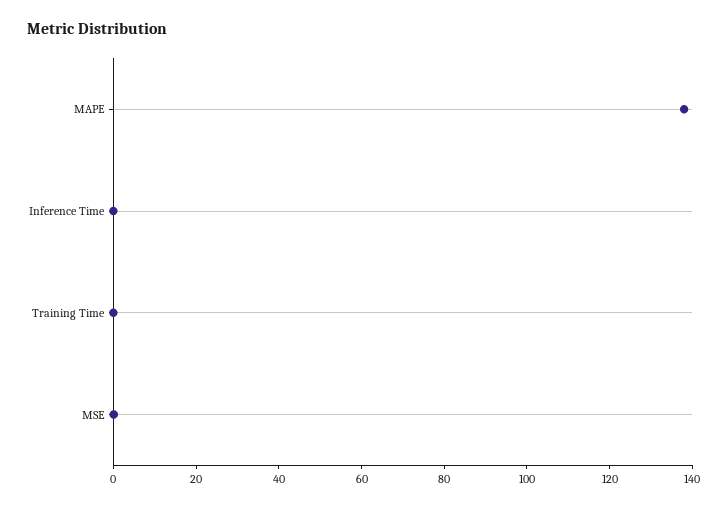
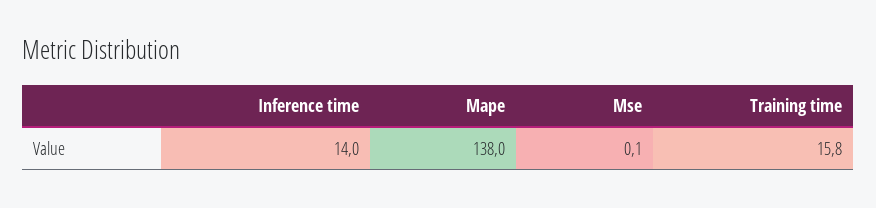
Inference Time: 0 -> 14
Training Time: 0 -> 15.8

